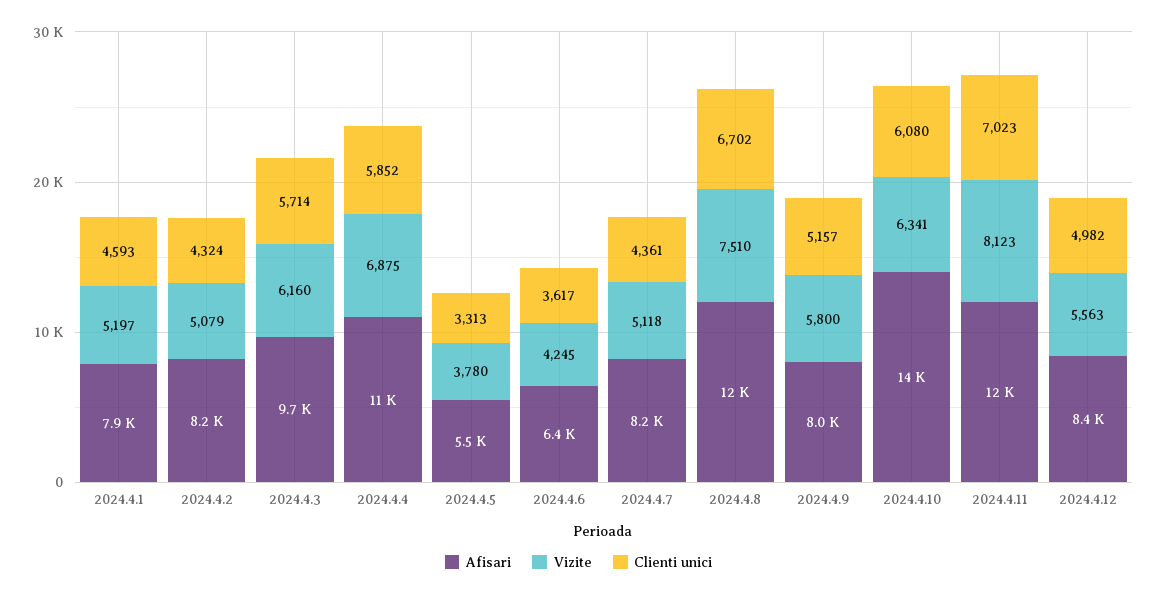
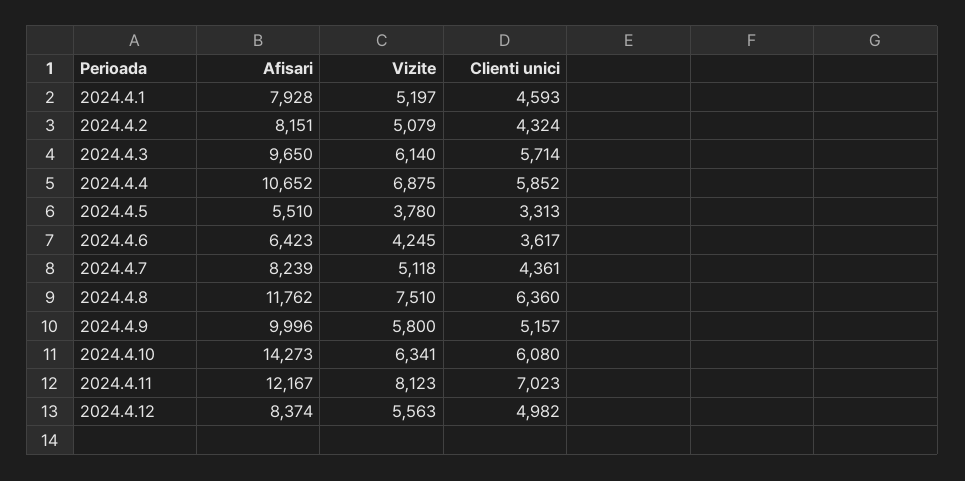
Vizite, 2024.4.3: 6160 -> 6140
Clienti unici, 2024.4.8: 6702 -> 6360
Afisari, 2024.4.9: 8000 -> 9996

